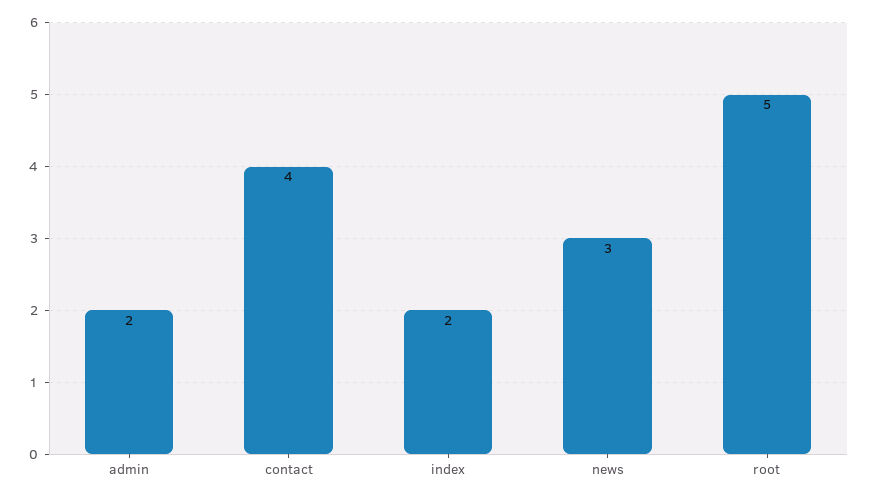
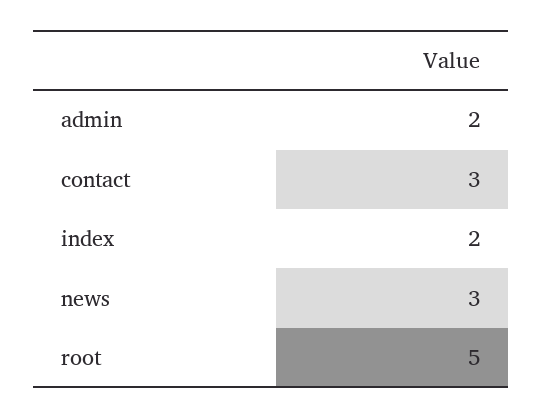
contact: 4 -> 3

